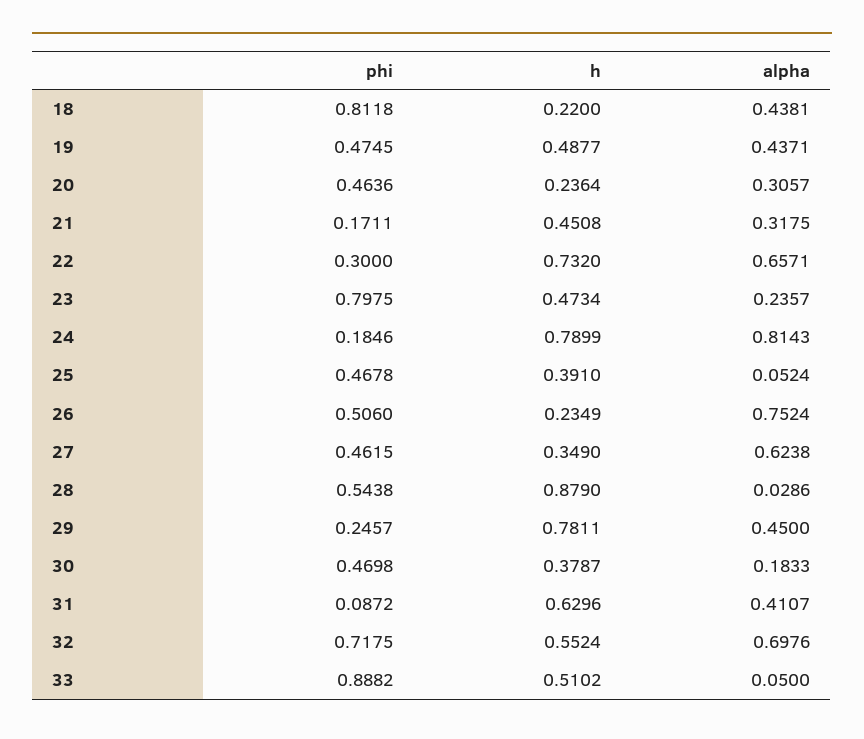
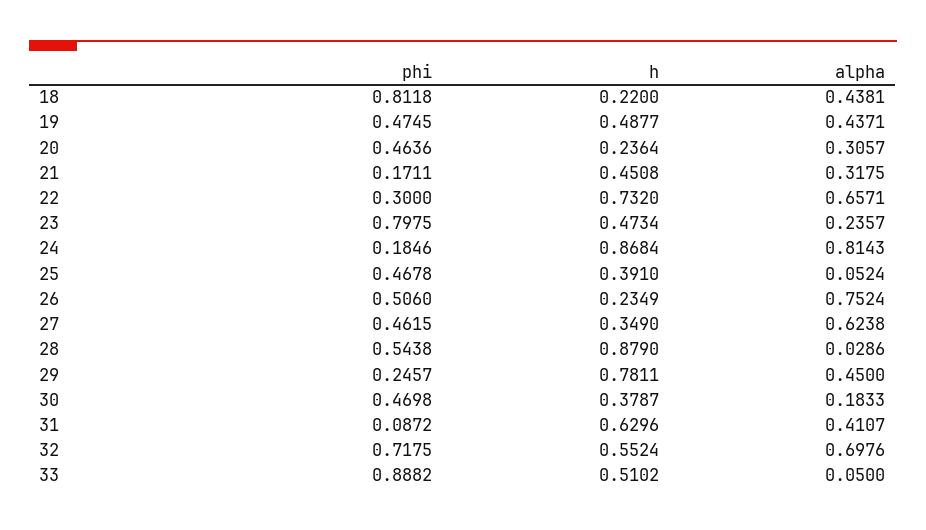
h, 24: 0.7899 -> 0.8684

